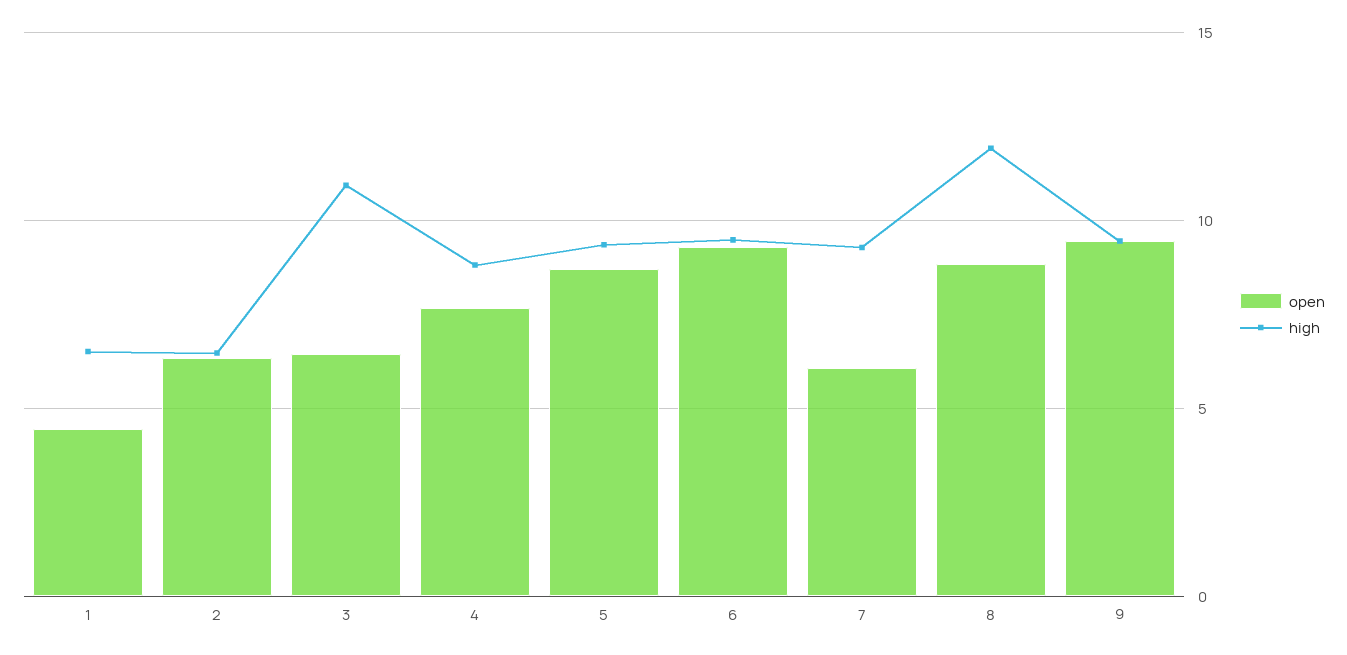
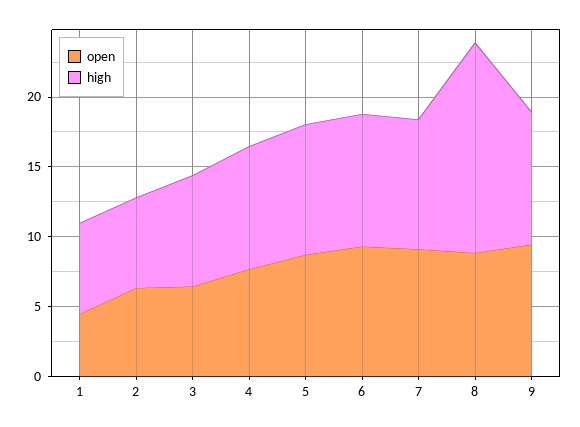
high, 3: 11 -> 8
open, 7: 6 -> 9
high, 8: 12 -> 15

